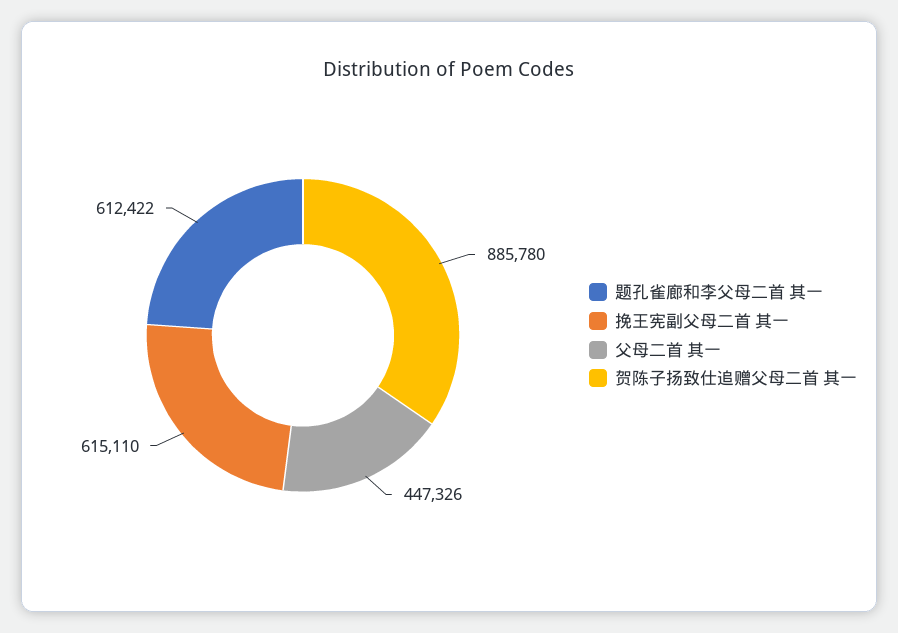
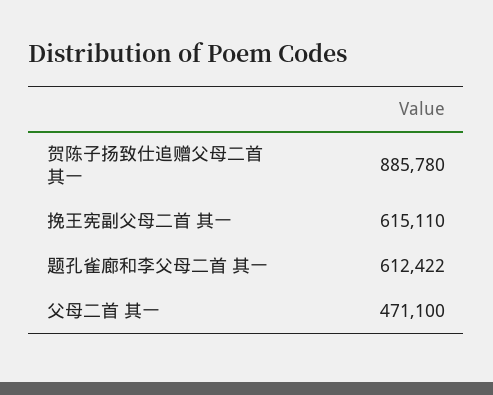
父母二首 其一: 447326 -> 471100

